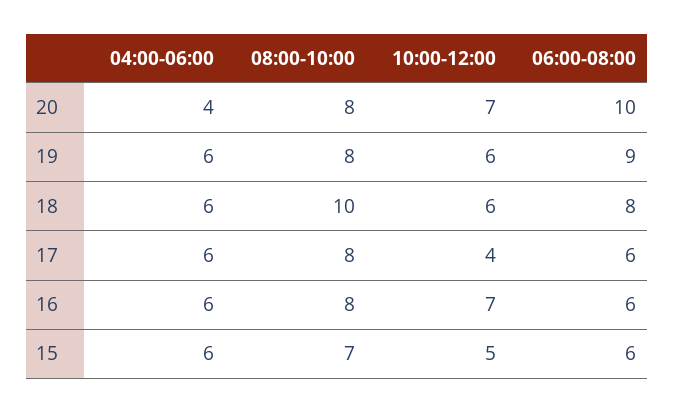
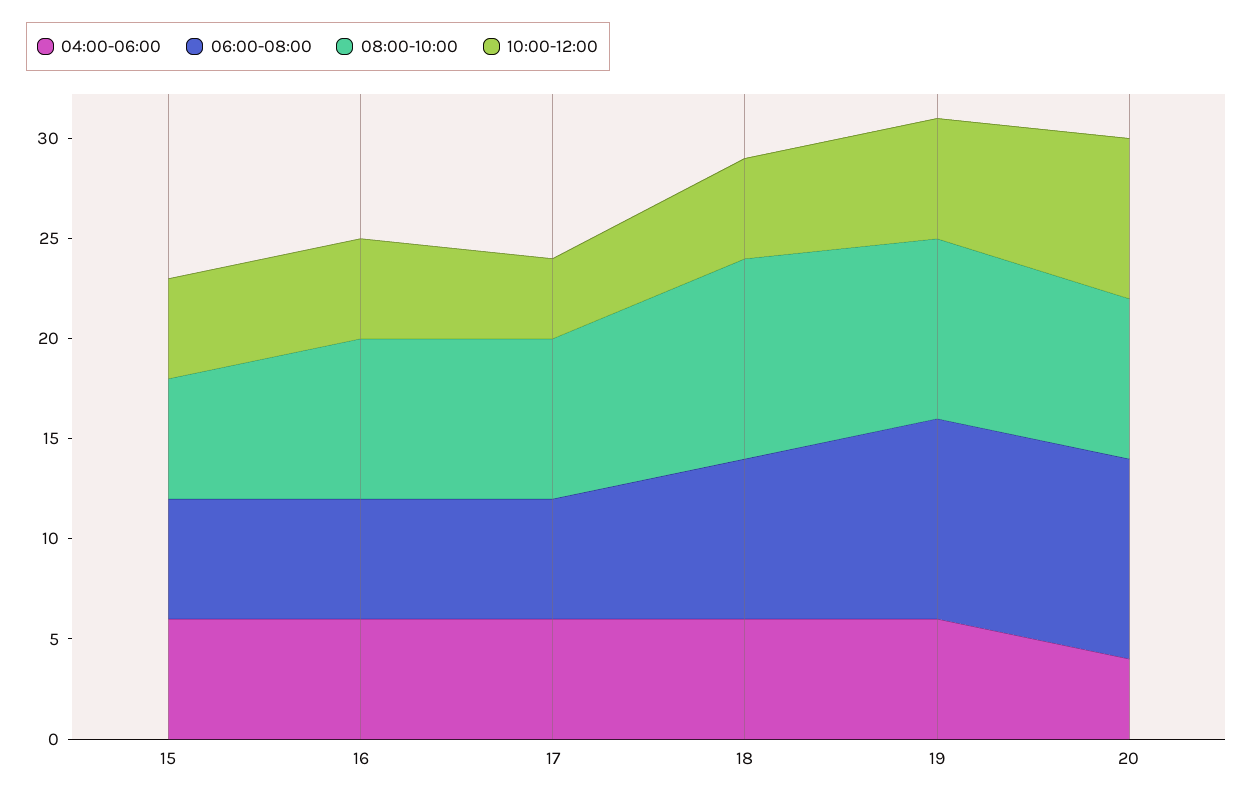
10:00-12:00, 20: 7 -> 8
08:00-10:00, 19: 8 -> 9
06:00-08:00, 19: 9 -> 10
10:00-12:00, 18: 6 -> 5
10:00-12:00, 16: 7 -> 5
08:00-10:00, 15: 7 -> 6

